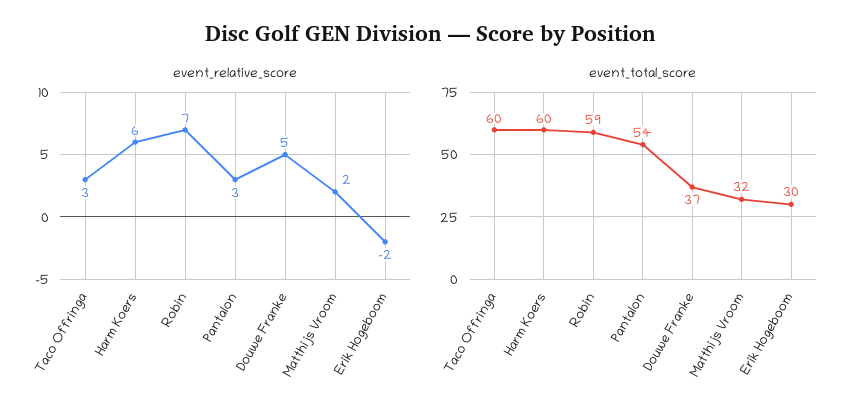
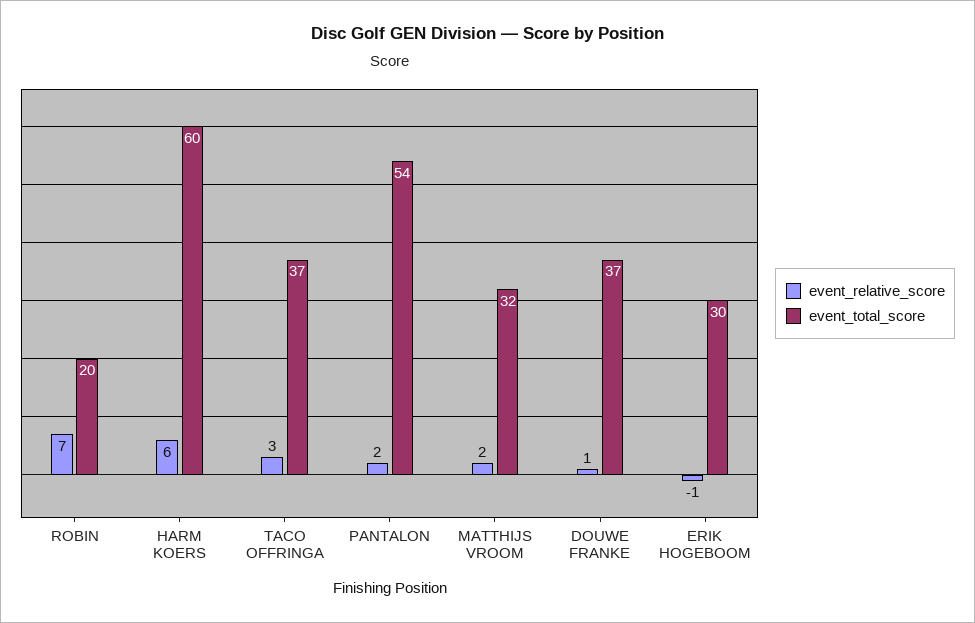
event_relative_score, Pantalon: 3 -> 2
event_relative_score, Douwe Franke: 5 -> 1
event_relative_score, Erik Hogeboom: -2 -> -1
event_total_score, Taco Offringa: 60 -> 37
event_total_score, Robin: 59 -> 20

